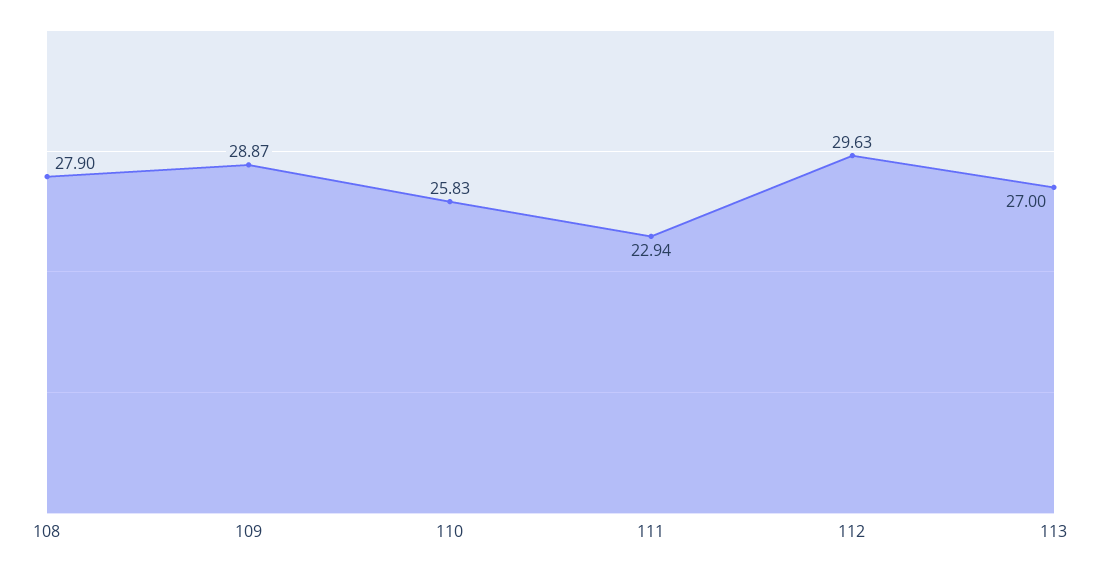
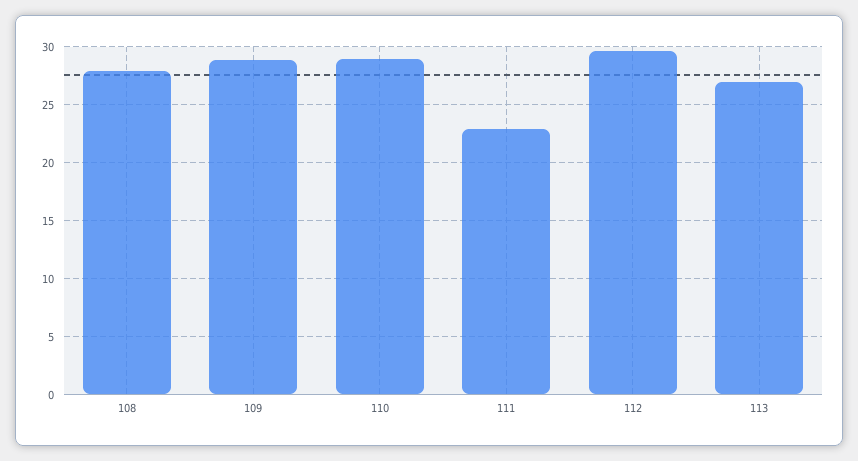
110: 25.83 -> 29

